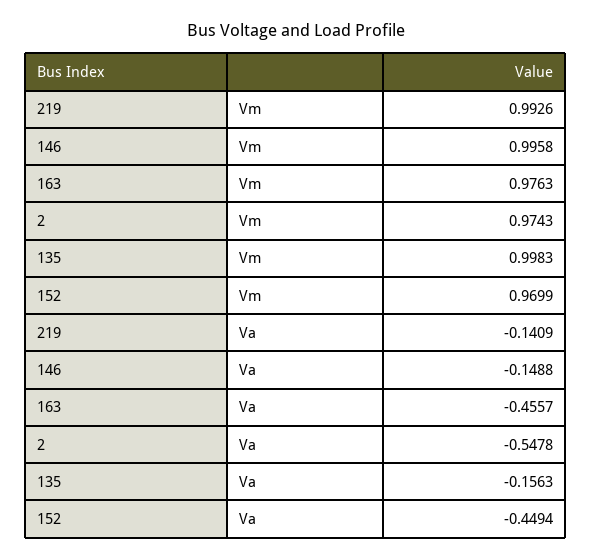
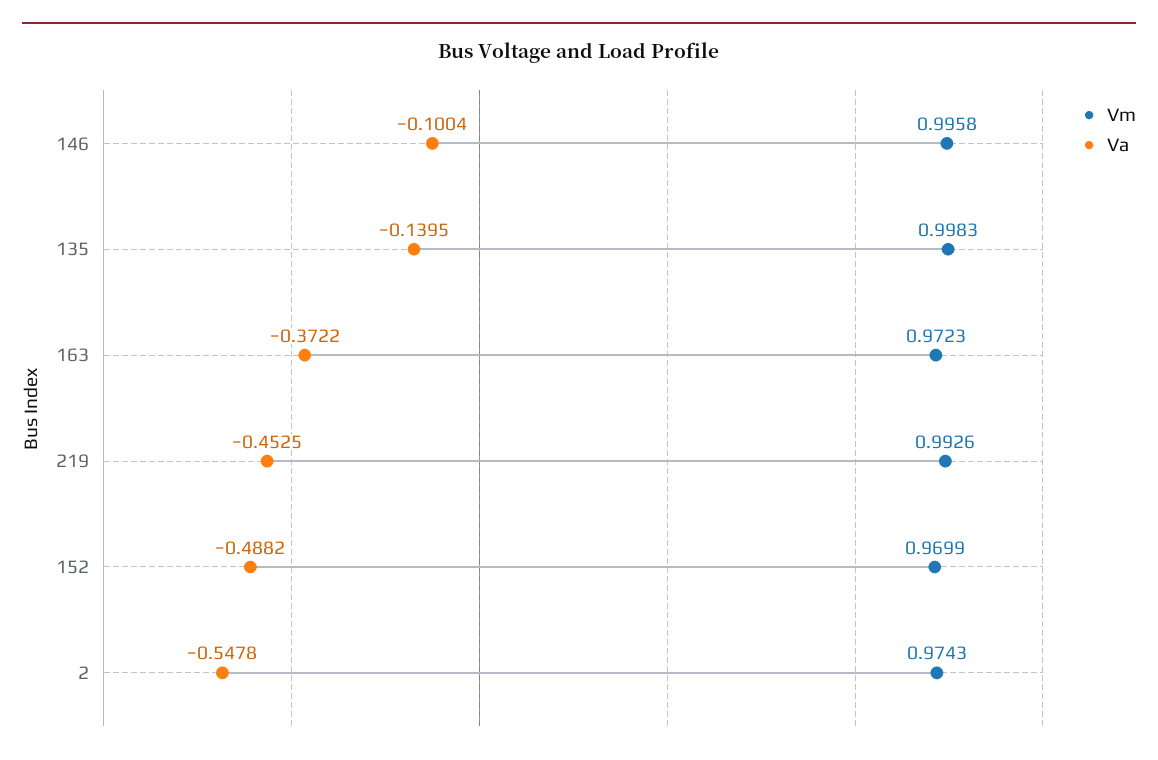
Vm, 163: 0.9763 -> 0.9723
Va, 219: -0.1409 -> -0.4525
Va, 146: -0.1488 -> -0.1004
Va, 163: -0.4557 -> -0.3722
Va, 135: -0.1563 -> -0.1395
Va, 152: -0.4494 -> -0.4882

